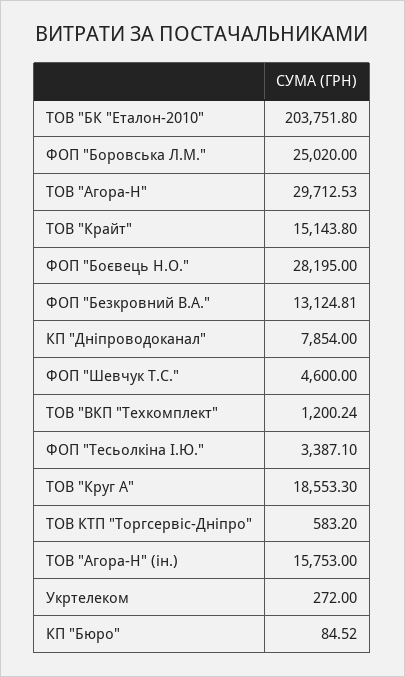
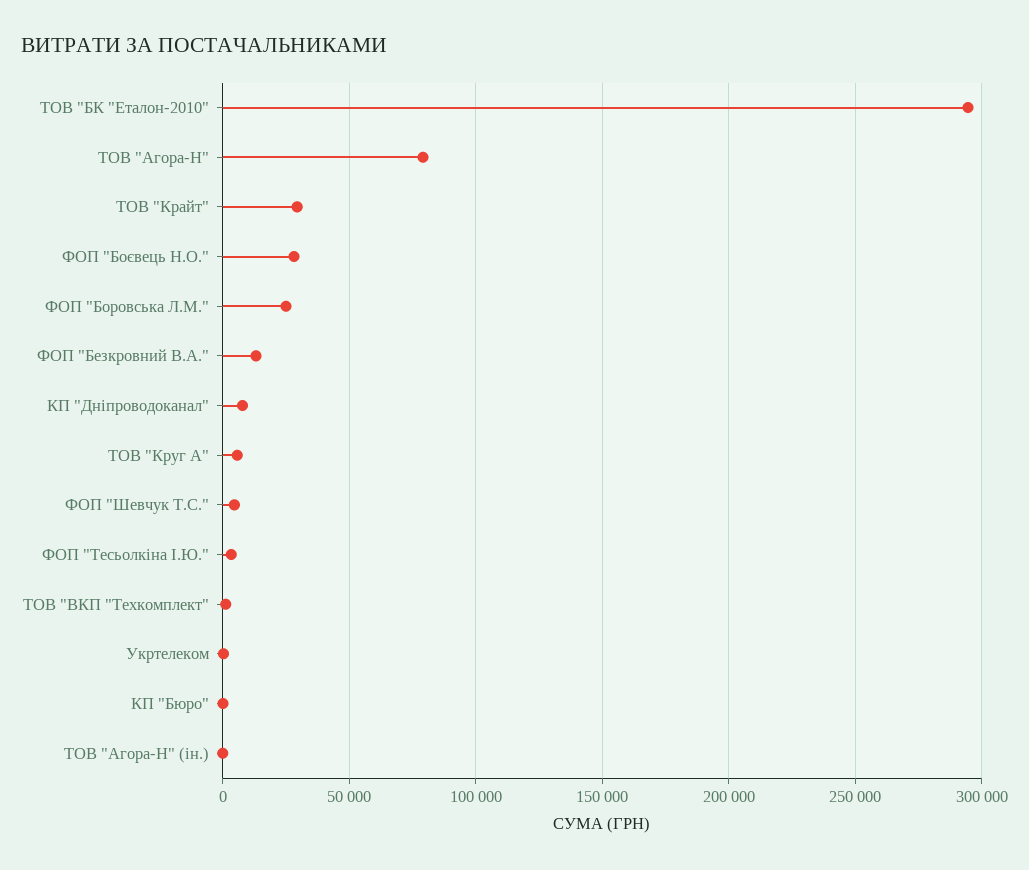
ТОВ "БК "Еталон-2010": 203751.8 -> 295000
ТОВ "Агора-Н": 29712.53 -> 80000
ТОВ "Крайт": 15143.8 -> 30000
ТОВ "Круг А": 18553.3 -> 5000
ТОВ КТП "Торгсервіс-Дніпро": 583.2 -> none
ТОВ "Агора-Н" (ін.): 15753 -> 0

